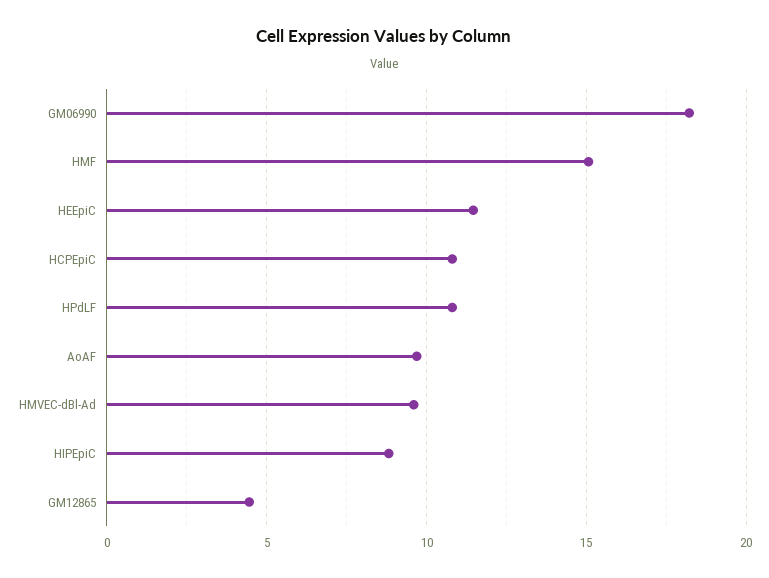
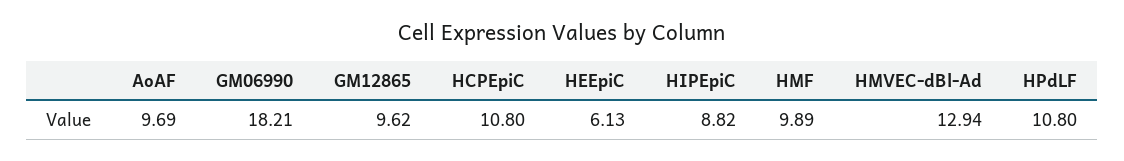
HMF: 15 -> 9.89
HEEpiC: 11.5 -> 6.13
HMVEC-dBl-Ad: 9.5 -> 12.94
GM12865: 4.5 -> 9.62

